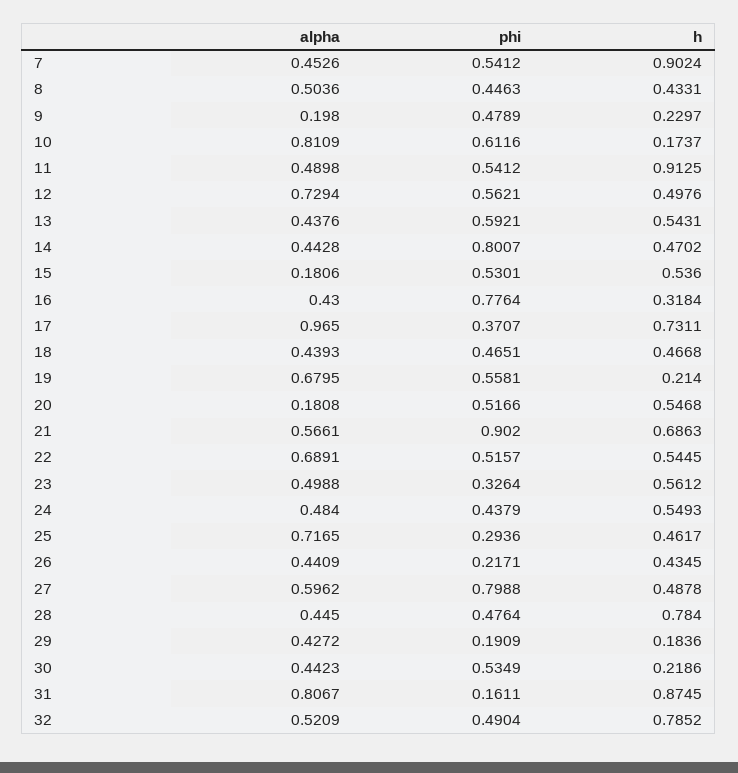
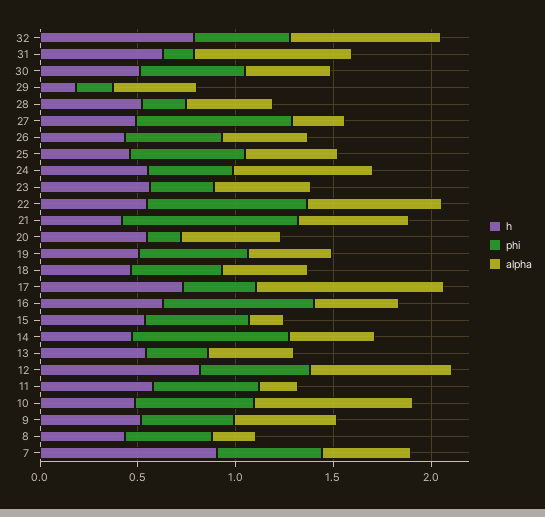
alpha, 8: 0.5036 -> 0.2
alpha, 9: 0.198 -> 0.5
h, 9: 0.2297 -> 0.5
h, 10: 0.1737 -> 0.5
alpha, 11: 0.4898 -> 0.2
h, 11: 0.9125 -> 0.6
h, 12: 0.4976 -> 0.8
phi, 13: 0.5921 -> 0.3
h, 16: 0.3184 -> 0.6
alpha, 19: 0.6795 -> 0.4
h, 19: 0.214 -> 0.5
alpha, 20: 0.1808 -> 0.5
phi, 20: 0.5166 -> 0.2
h, 21: 0.6863 -> 0.4
phi, 22: 0.5157 -> 0.8
alpha, 24: 0.484 -> 0.7
alpha, 25: 0.7165 -> 0.5
phi, 25: 0.2936 -> 0.6
phi, 26: 0.2171 -> 0.5
alpha, 27: 0.5962 -> 0.3
phi, 28: 0.4764 -> 0.2
h, 28: 0.784 -> 0.5
h, 30: 0.2186 -> 0.5
h, 31: 0.8745 -> 0.6
alpha, 32: 0.5209 -> 0.8

